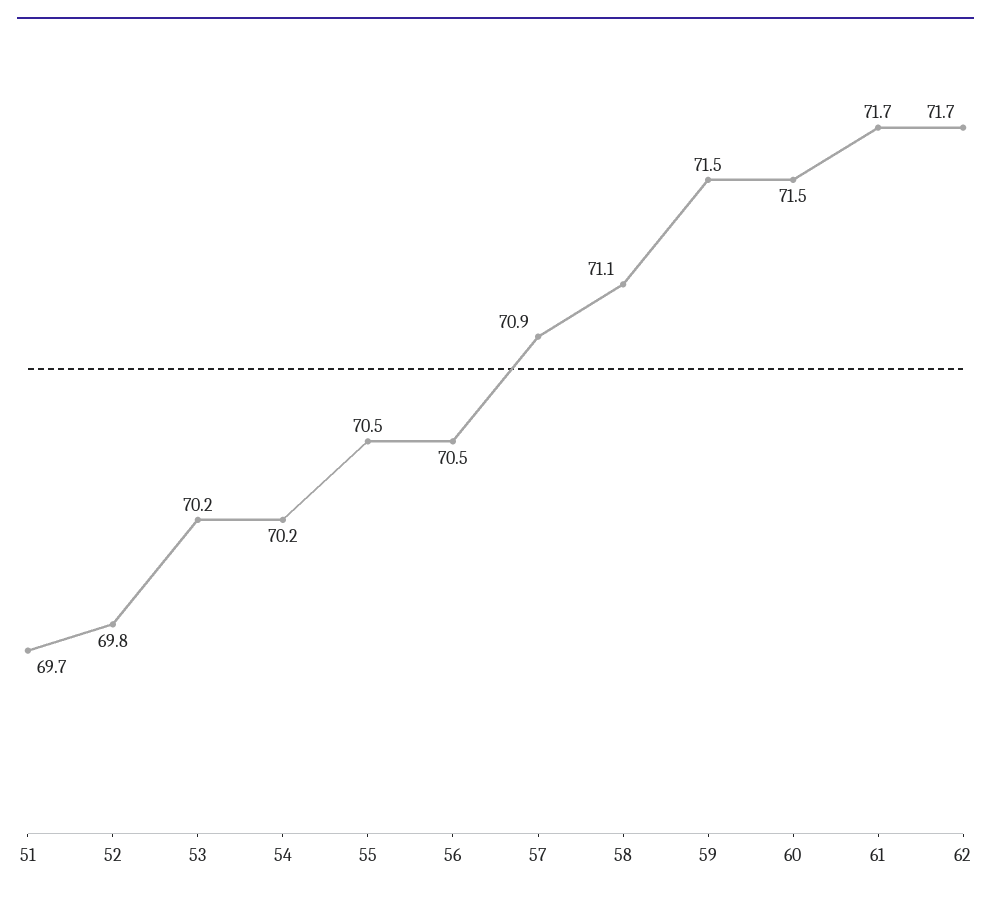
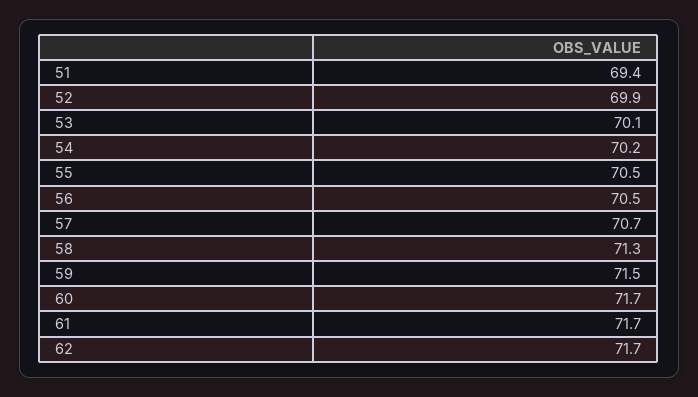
51: 69.7 -> 69.4
52: 69.8 -> 69.9
53: 70.2 -> 70.1
57: 70.9 -> 70.7
58: 71.1 -> 71.3
60: 71.5 -> 71.7

